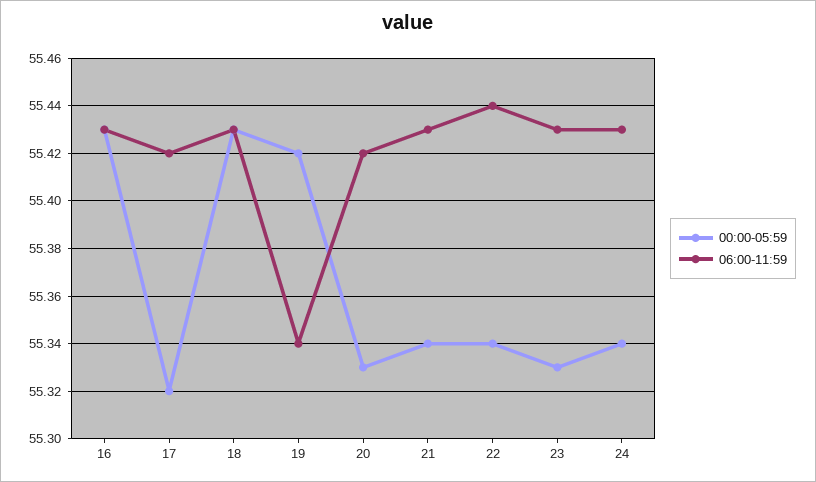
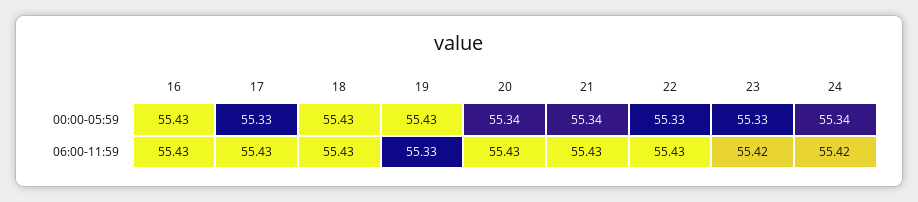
00:00-05:59, 17: 55.32 -> 55.33
06:00-11:59, 17: 55.42 -> 55.43
00:00-05:59, 19: 55.42 -> 55.43
06:00-11:59, 19: 55.34 -> 55.33
00:00-05:59, 20: 55.33 -> 55.34
06:00-11:59, 20: 55.42 -> 55.43
00:00-05:59, 22: 55.34 -> 55.33
06:00-11:59, 22: 55.44 -> 55.43
06:00-11:59, 23: 55.43 -> 55.42
06:00-11:59, 24: 55.43 -> 55.42

